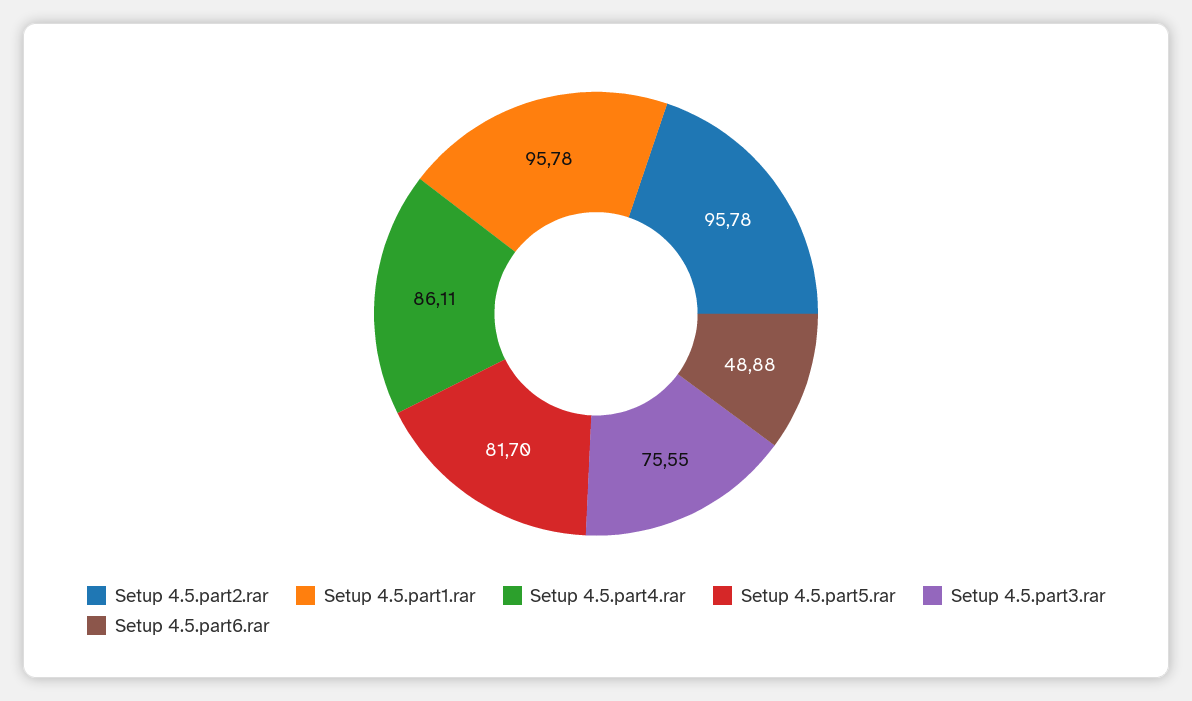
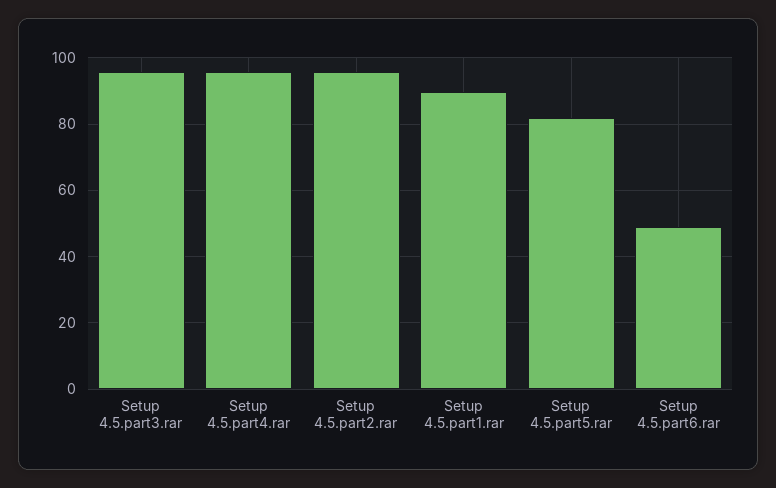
Setup 4.5.part1.rar: 95.78 -> 90
Setup 4.5.part4.rar: 86.11 -> 96
Setup 4.5.part3.rar: 75.55 -> 96

